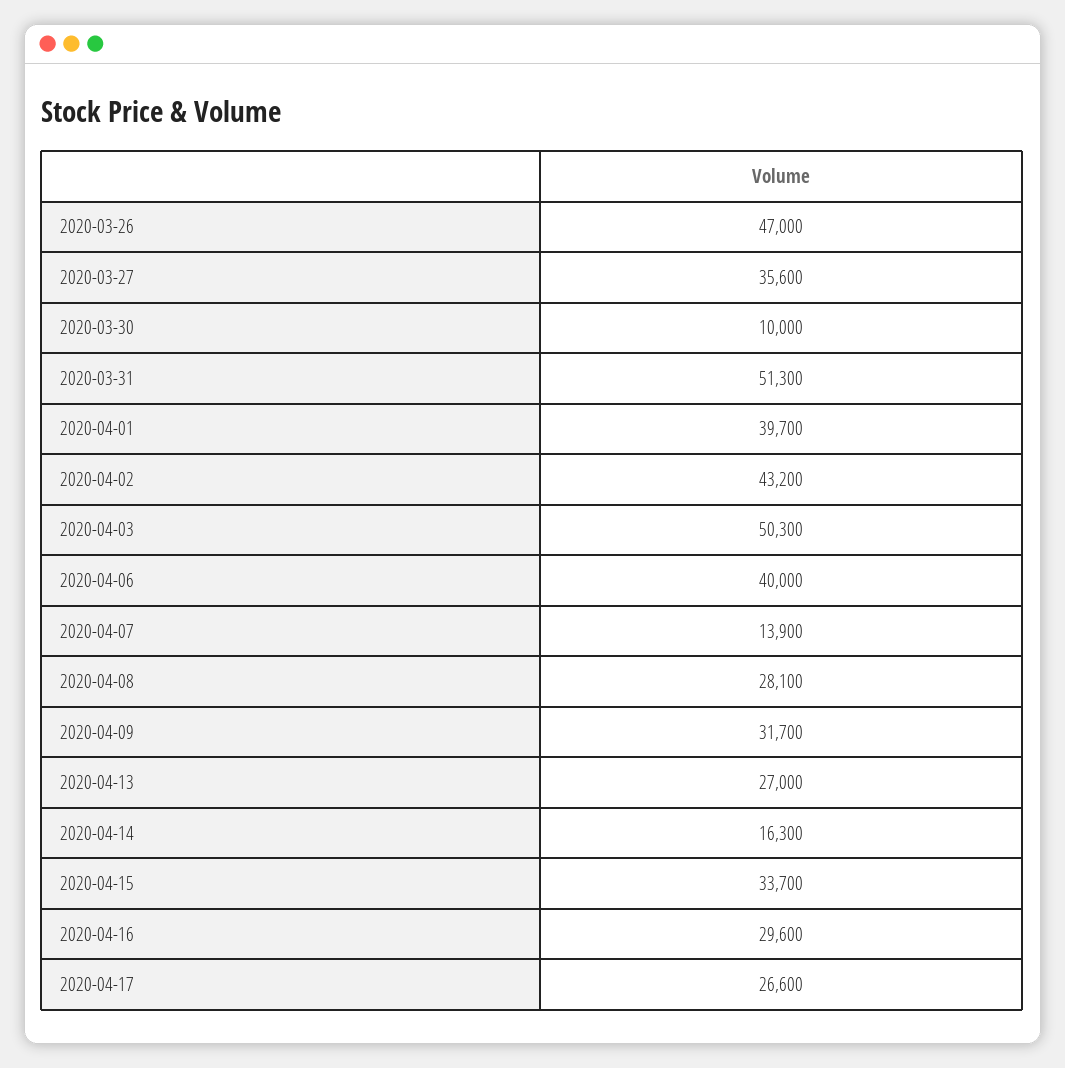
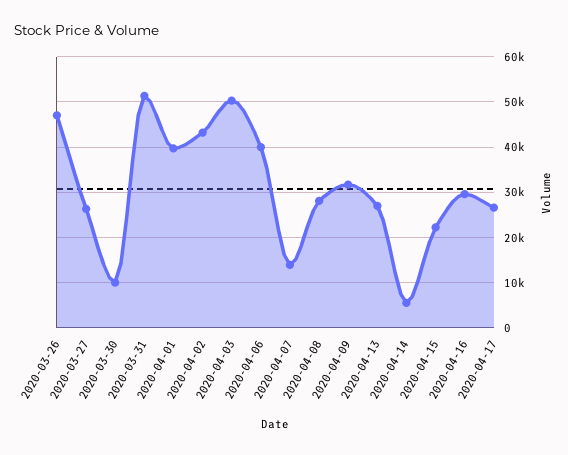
2020-03-27: 35600 -> 26000
2020-04-14: 16300 -> 6000
2020-04-15: 33700 -> 22000

